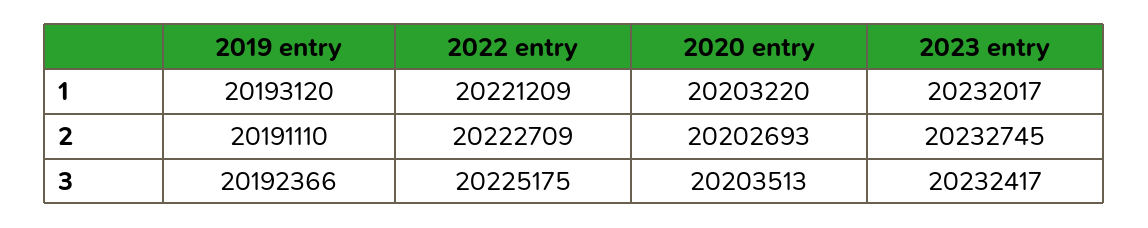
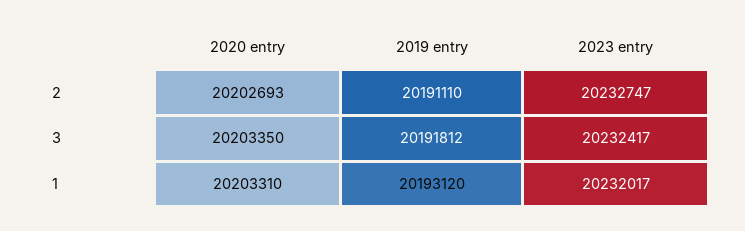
2022 entry, 1: 20221209 -> none
2020 entry, 1: 20203220 -> 20203310
2022 entry, 2: 20222709 -> none
2023 entry, 2: 20232745 -> 20232747
2019 entry, 3: 20192366 -> 20191812
2022 entry, 3: 20225175 -> none
2020 entry, 3: 20203513 -> 20203350

